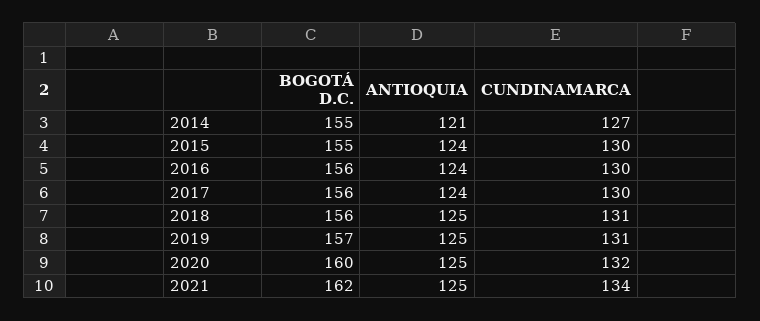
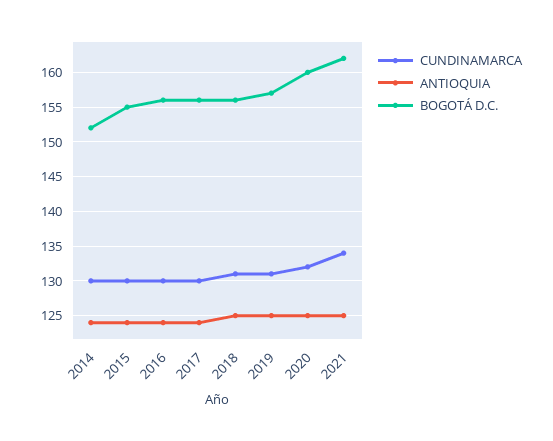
BOGOTÁ D.C., 2014: 155 -> 152
ANTIOQUIA, 2014: 121 -> 124
CUNDINAMARCA, 2014: 127 -> 130

